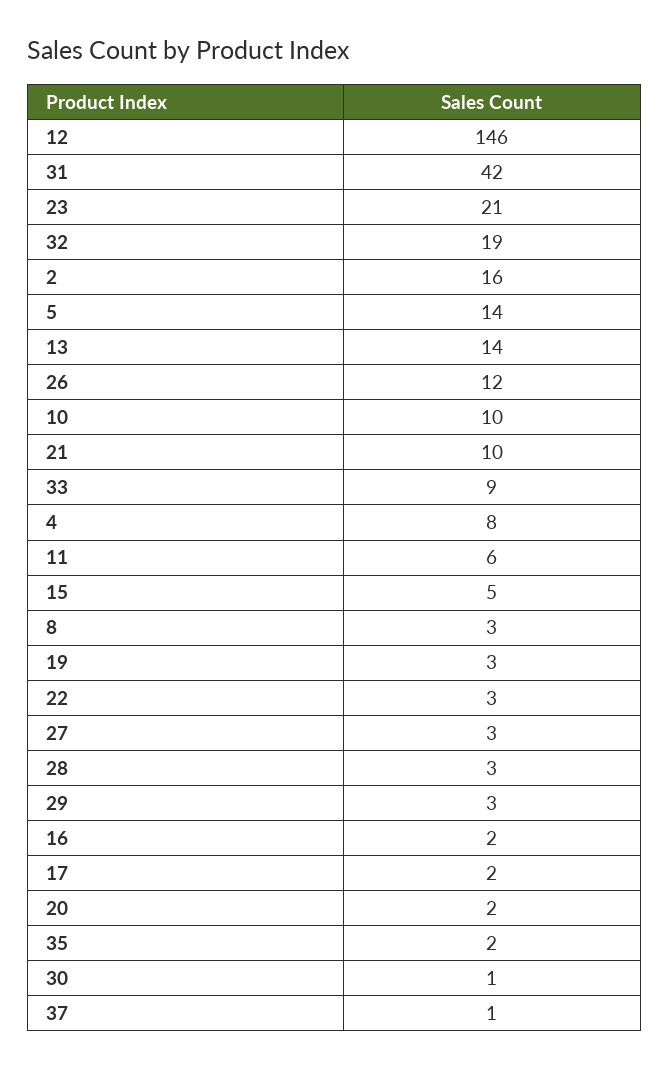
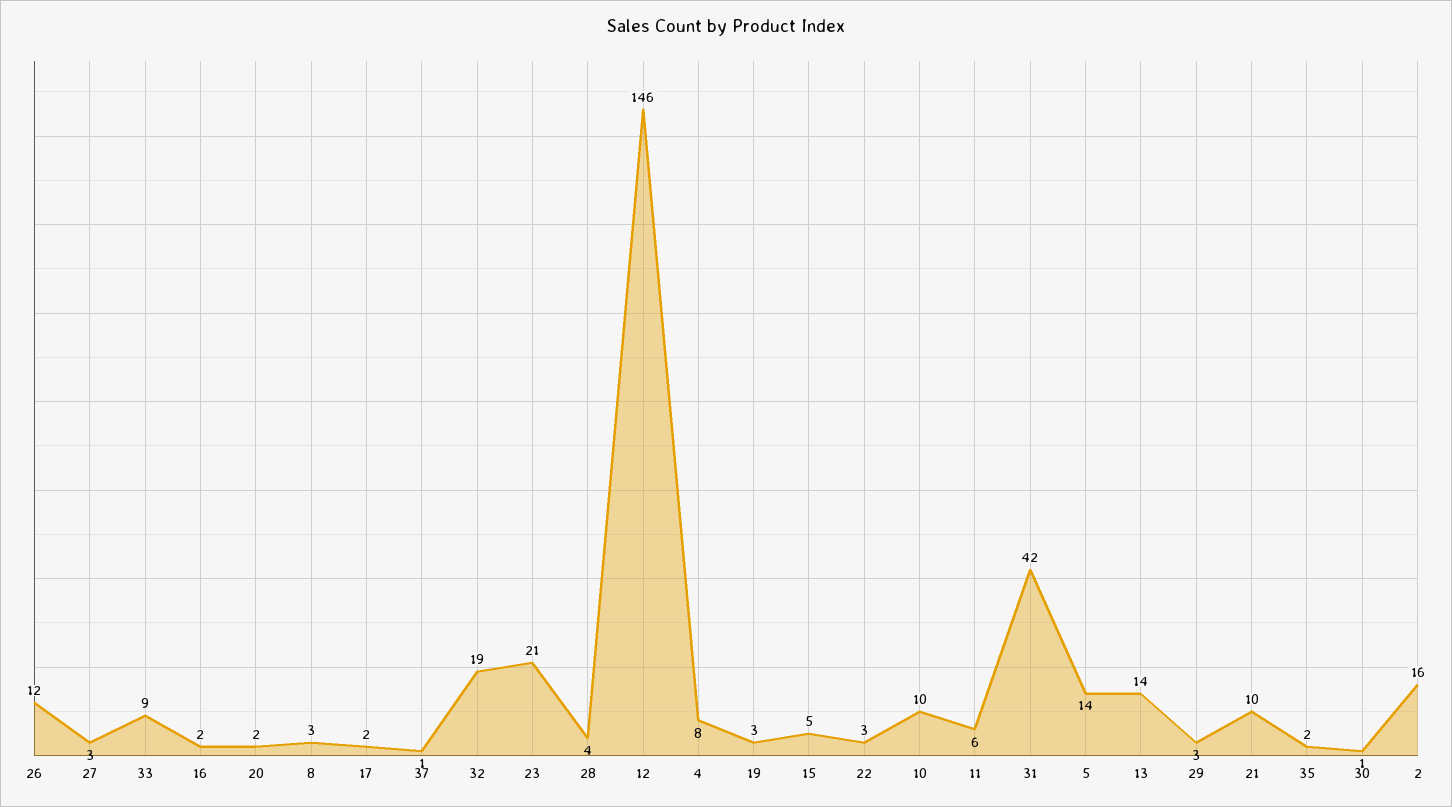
28: 3 -> 4

